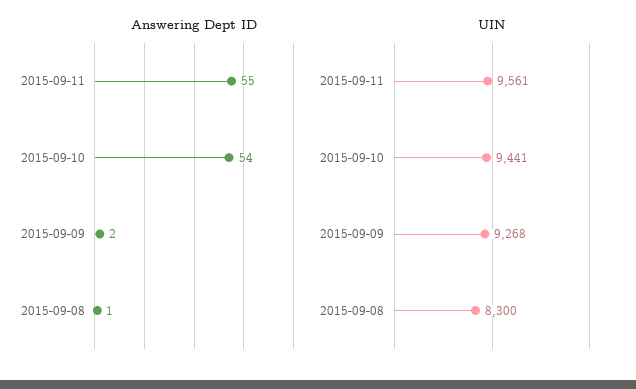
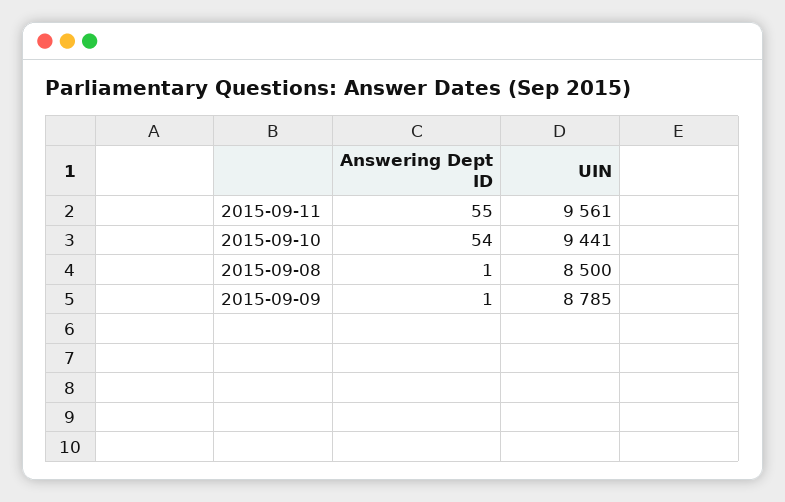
Answering Dept ID, 2015-09-09: 2 -> 1
UIN, 2015-09-09: 9268 -> 8785
UIN, 2015-09-08: 8300 -> 8500

